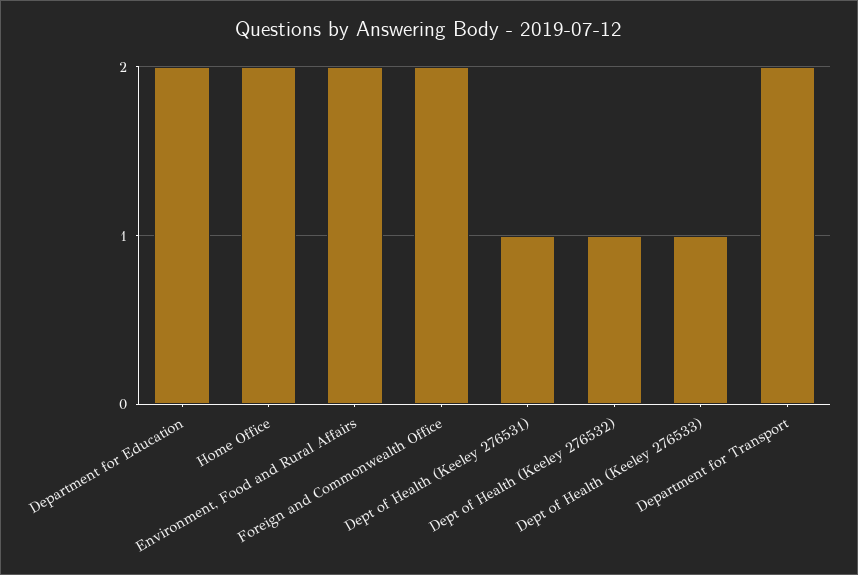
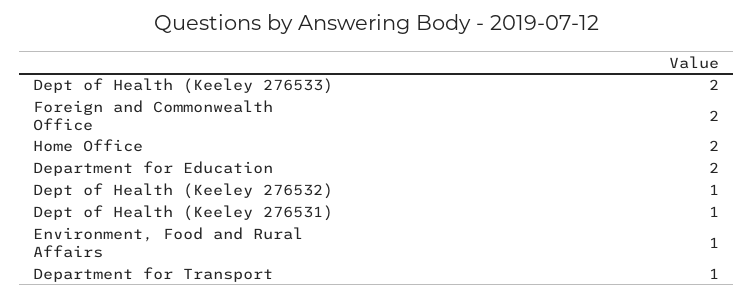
Environment, Food and Rural Affairs: 2 -> 1
Dept of Health (Keeley 276533): 1 -> 2
Department for Transport: 2 -> 1

